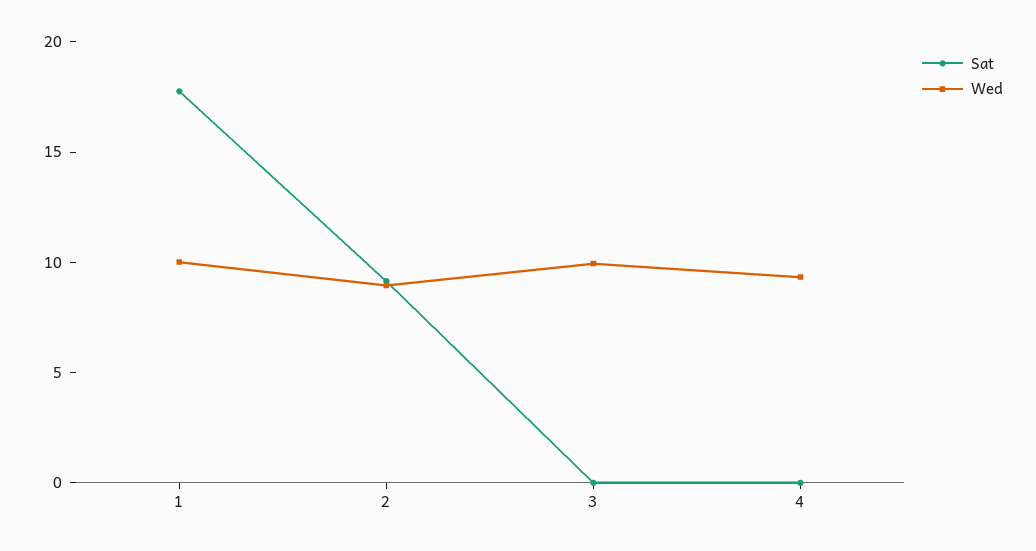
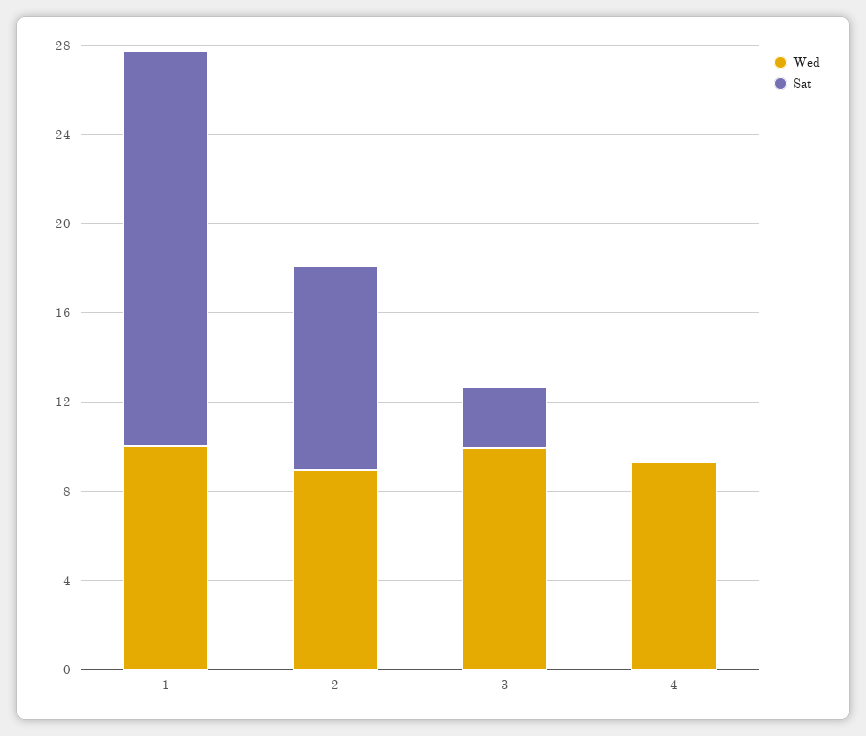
Sat, 3: 0 -> 3

